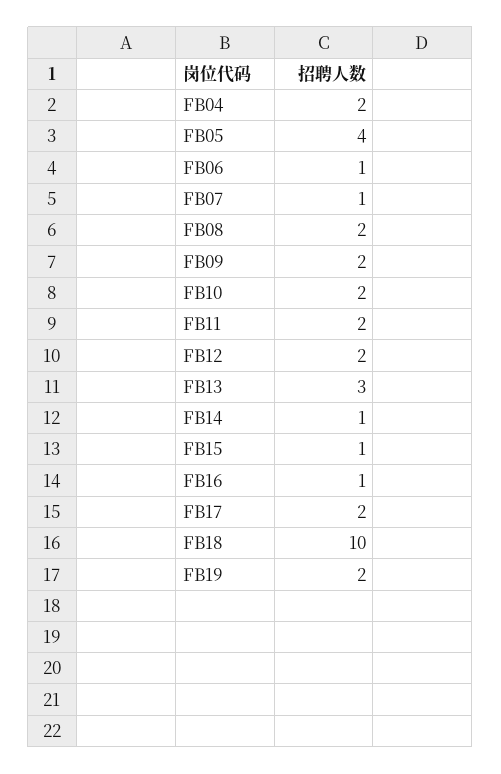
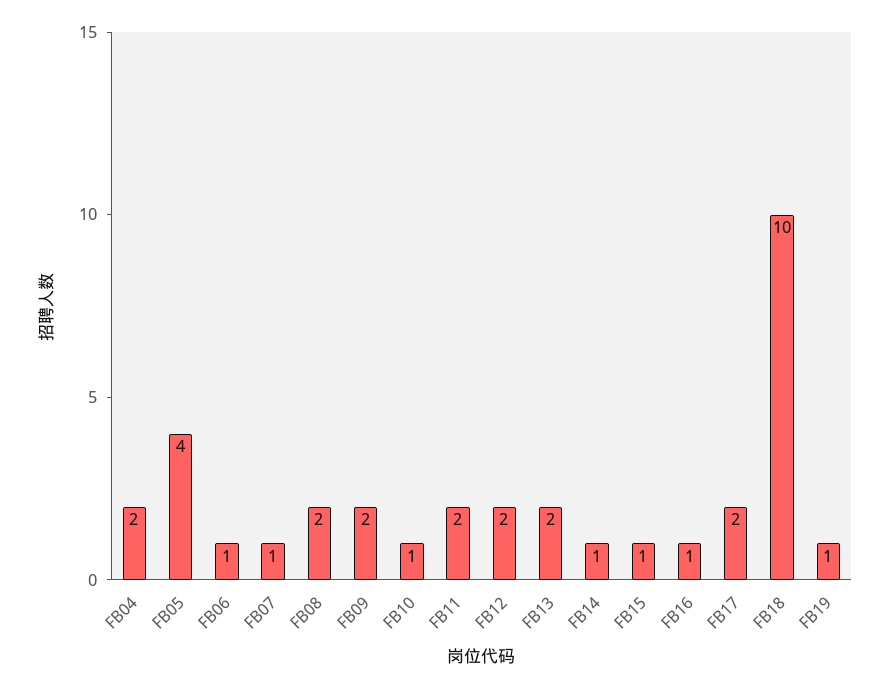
FB10: 2 -> 1
FB13: 3 -> 2
FB19: 2 -> 1

